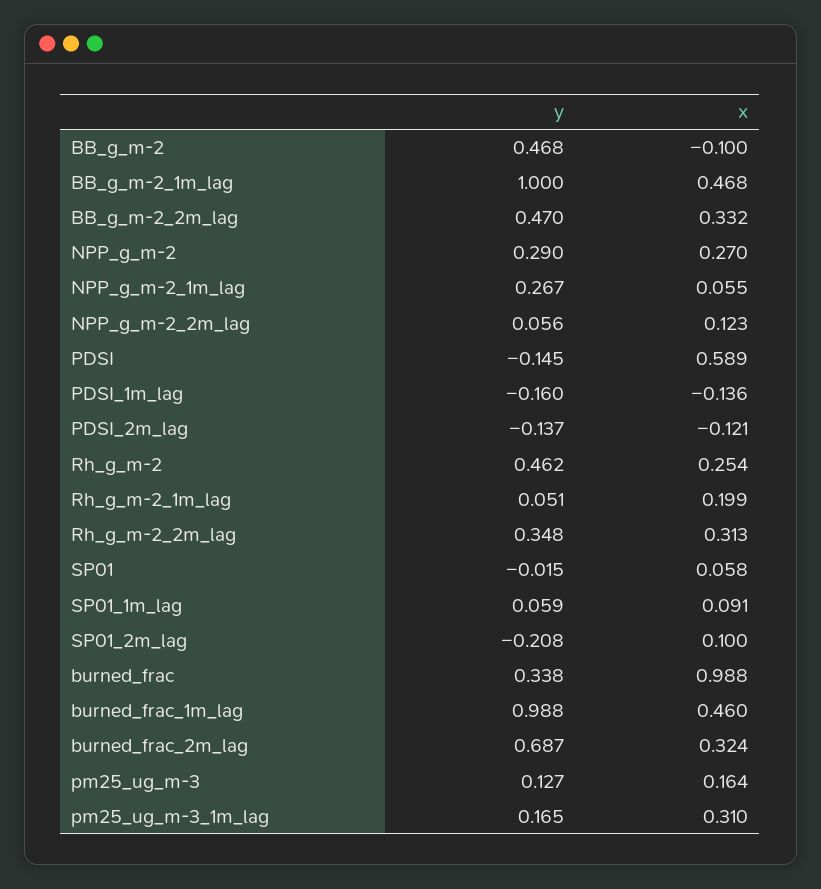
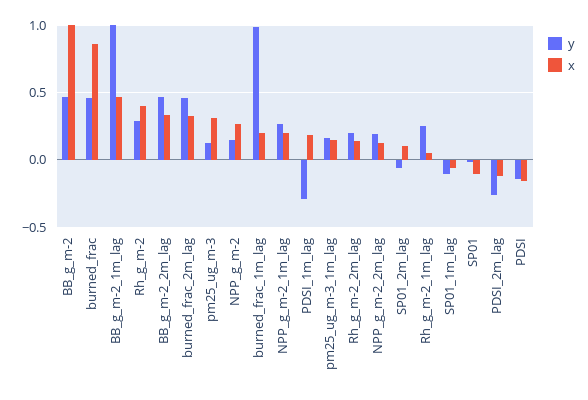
x, BB_g_m-2: -0.1 -> 1
y, NPP_g_m-2: 0.29 -> 0.15
x, NPP_g_m-2_1m_lag: 0.055 -> 0.2
y, NPP_g_m-2_2m_lag: 0.056 -> 0.2
x, PDSI: 0.589 -> -0.15
y, PDSI_1m_lag: -0.16 -> -0.3
x, PDSI_1m_lag: -0.136 -> 0.2
y, PDSI_2m_lag: -0.137 -> -0.25
y, Rh_g_m-2: 0.462 -> 0.3
x, Rh_g_m-2: 0.254 -> 0.4
y, Rh_g_m-2_1m_lag: 0.051 -> 0.25
x, Rh_g_m-2_1m_lag: 0.199 -> 0.05
y, Rh_g_m-2_2m_lag: 0.348 -> 0.2
x, Rh_g_m-2_2m_lag: 0.313 -> 0.15
x, SP01: 0.058 -> -0.1
y, SP01_1m_lag: 0.059 -> -0.1
x, SP01_1m_lag: 0.091 -> -0.05
y, SP01_2m_lag: -0.208 -> -0.05
y, burned_frac: 0.338 -> 0.45
x, burned_frac: 0.988 -> 0.85
x, burned_frac_1m_lag: 0.46 -> 0.2
y, burned_frac_2m_lag: 0.687 -> 0.45
x, pm25_ug_m-3: 0.164 -> 0.3
x, pm25_ug_m-3_1m_lag: 0.31 -> 0.15

